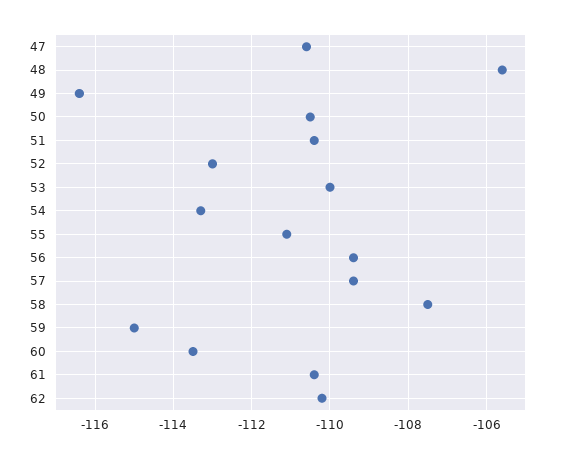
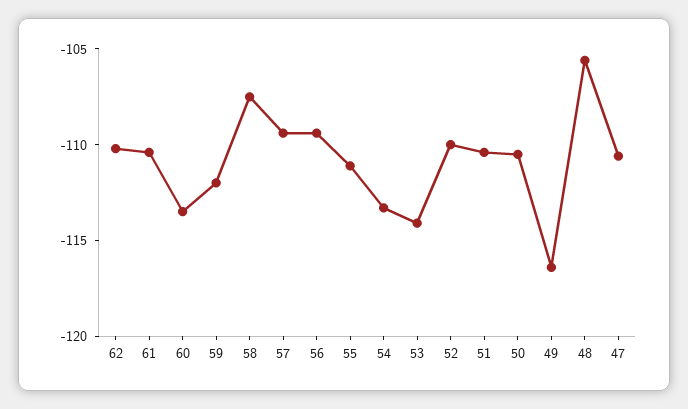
52: -113 -> -110
53: -110 -> -114
59: -115 -> -112

